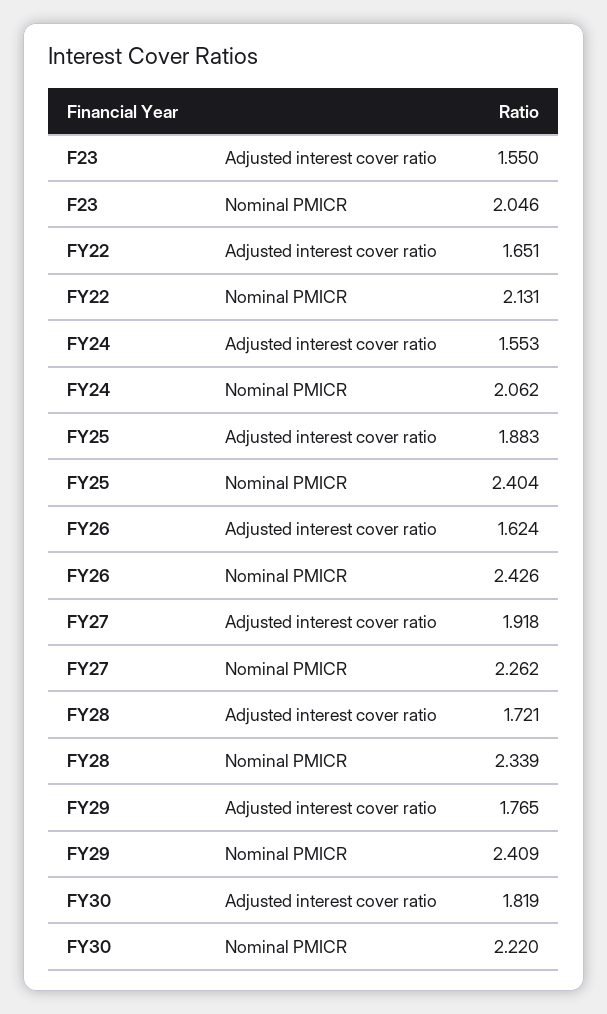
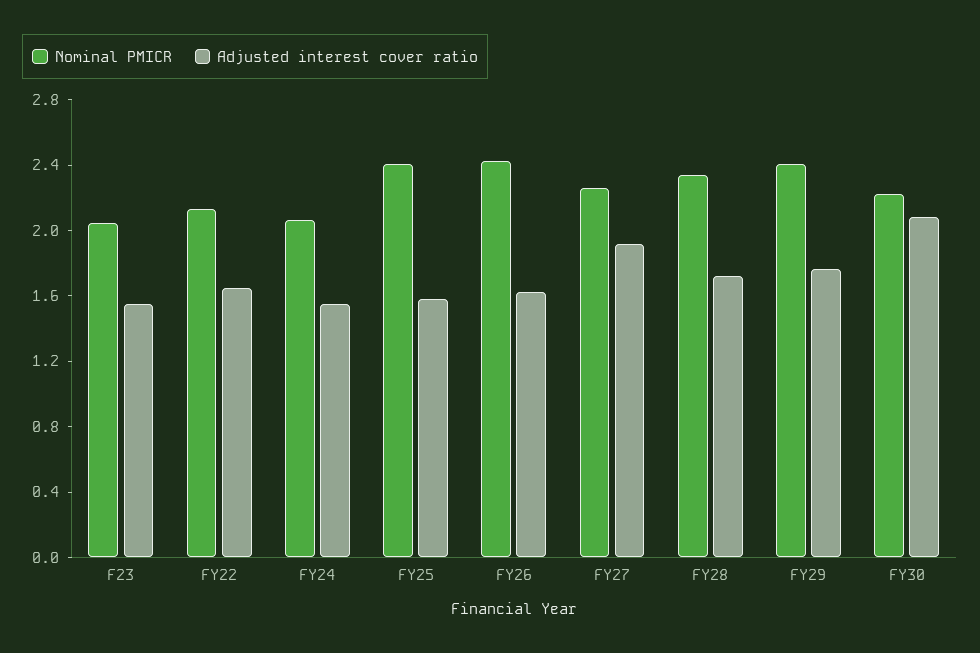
Adjusted interest cover ratio, FY25: 1.883 -> 1.6
Adjusted interest cover ratio, FY30: 1.819 -> 2.1

